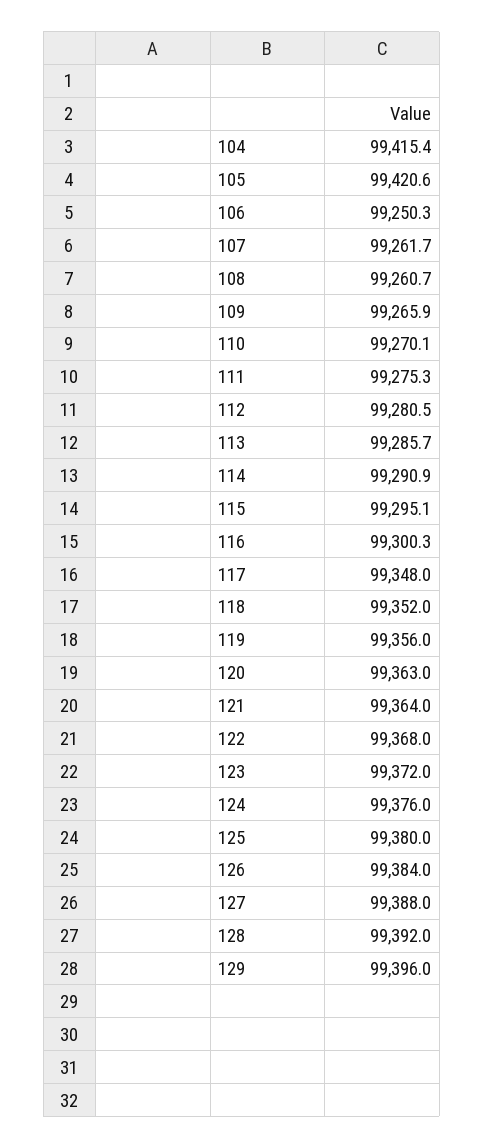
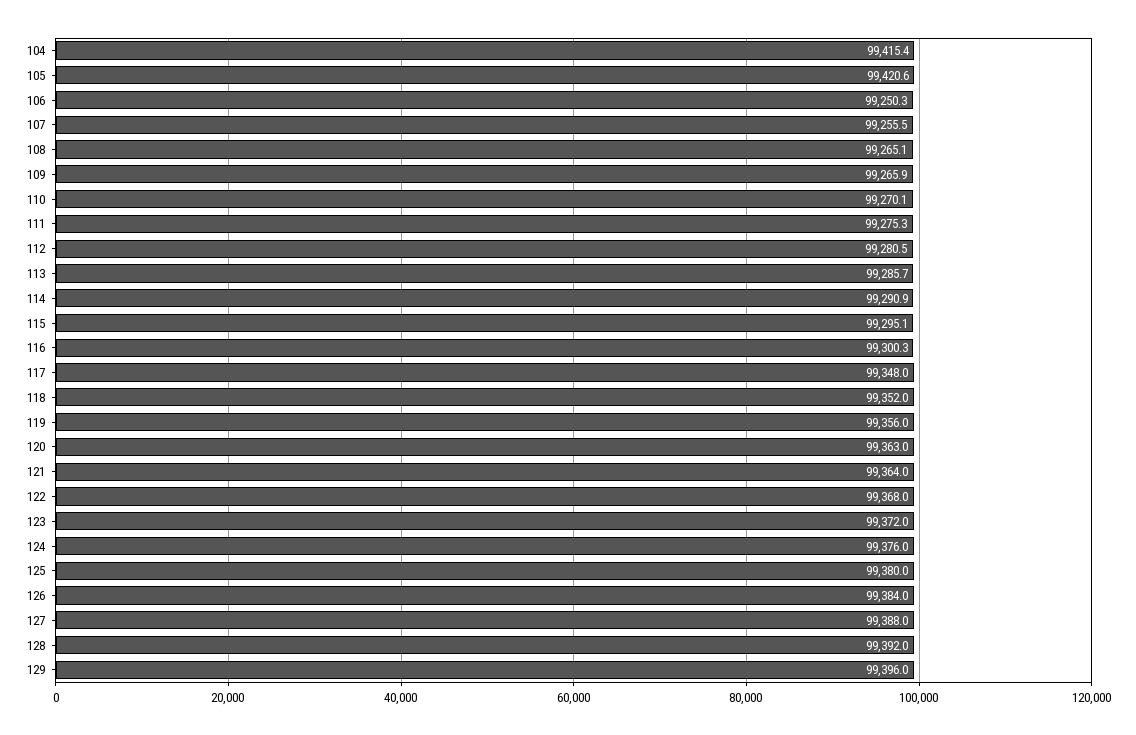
107: 99261.7 -> 99255.5
108: 99260.7 -> 99265.1

